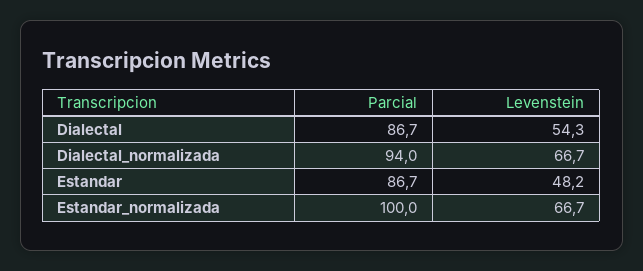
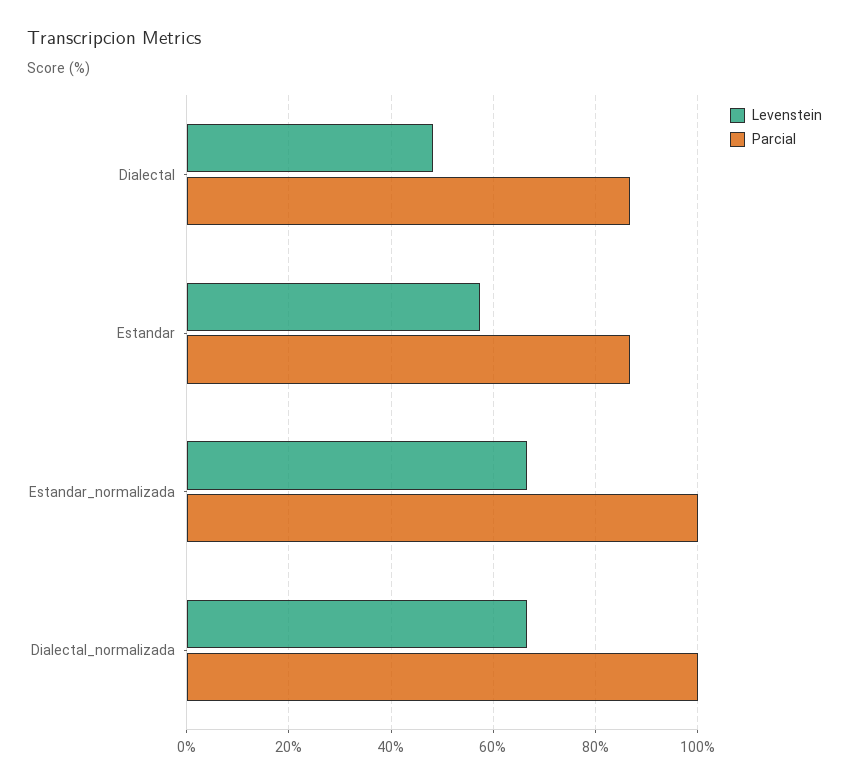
Levenstein, Dialectal: 54.3 -> 48
Parcial, Dialectal_normalizada: 94 -> 100
Levenstein, Estandar: 48.2 -> 58

